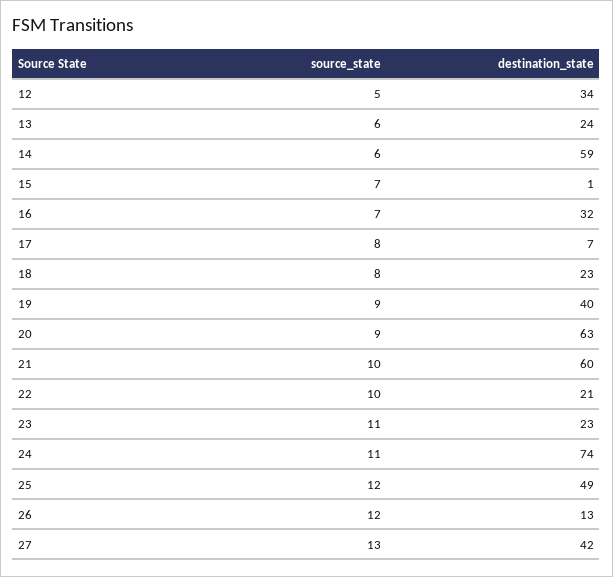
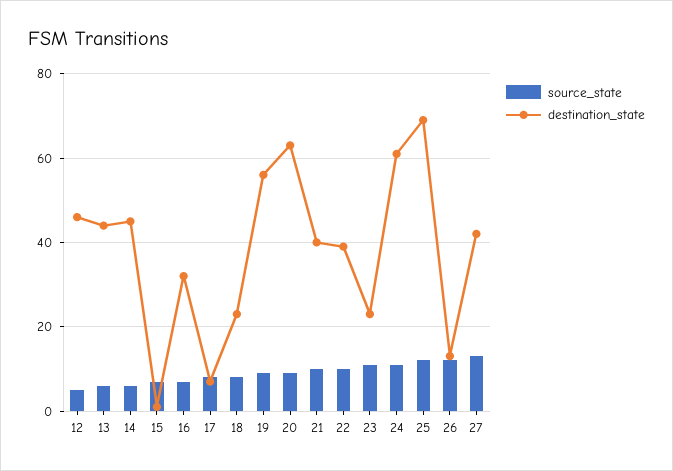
destination_state, 12: 34 -> 45
destination_state, 13: 24 -> 45
destination_state, 14: 59 -> 45
destination_state, 19: 40 -> 55
destination_state, 21: 60 -> 40
destination_state, 22: 21 -> 40
destination_state, 24: 74 -> 60
destination_state, 25: 49 -> 70

